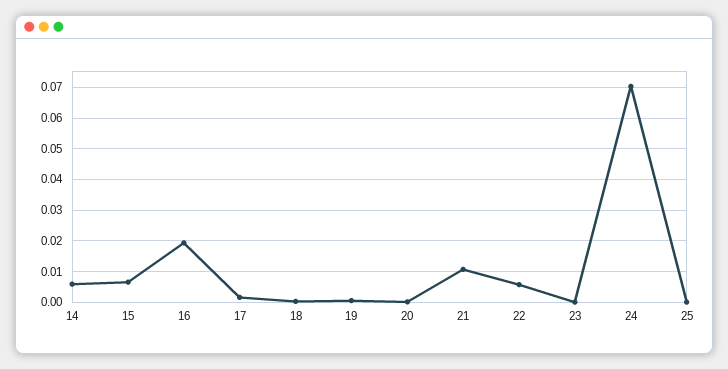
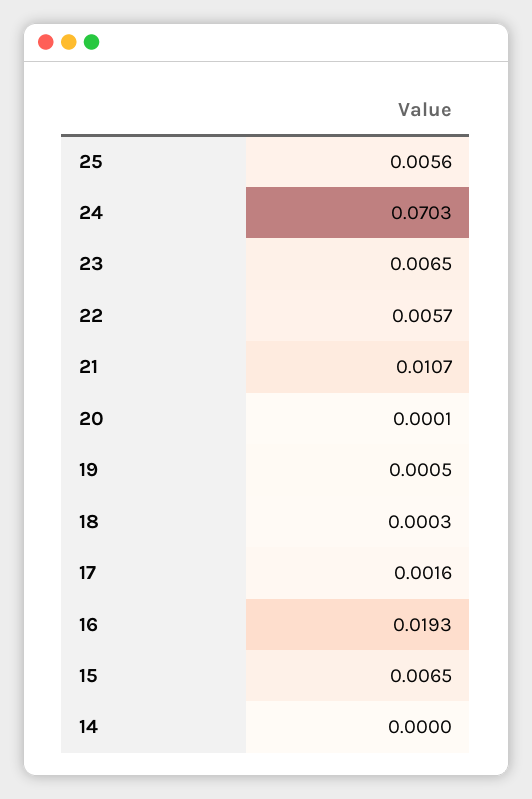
14: 0.006 -> 0
23: 0 -> 0.0065
25: 0 -> 0.0056

